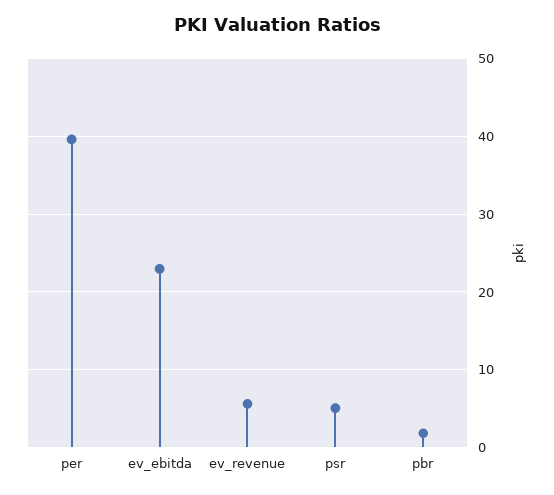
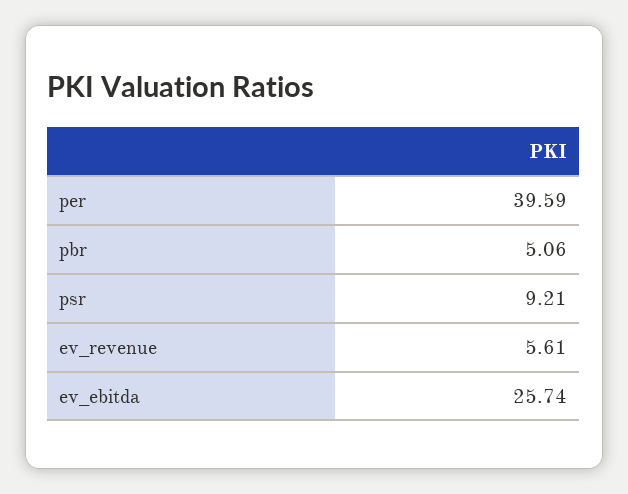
ev_ebitda: 23 -> 25.74
psr: 5 -> 9.21
pbr: 2 -> 5.06

